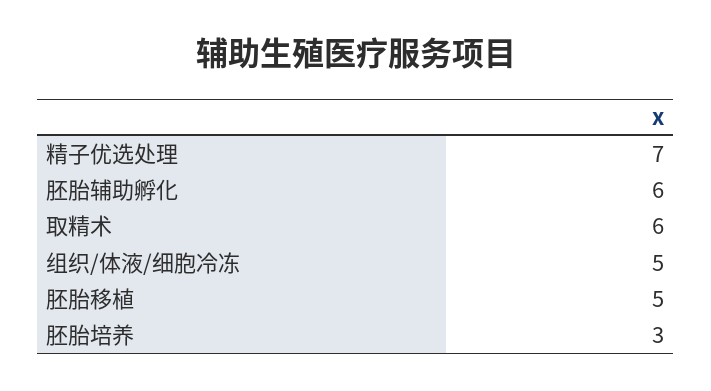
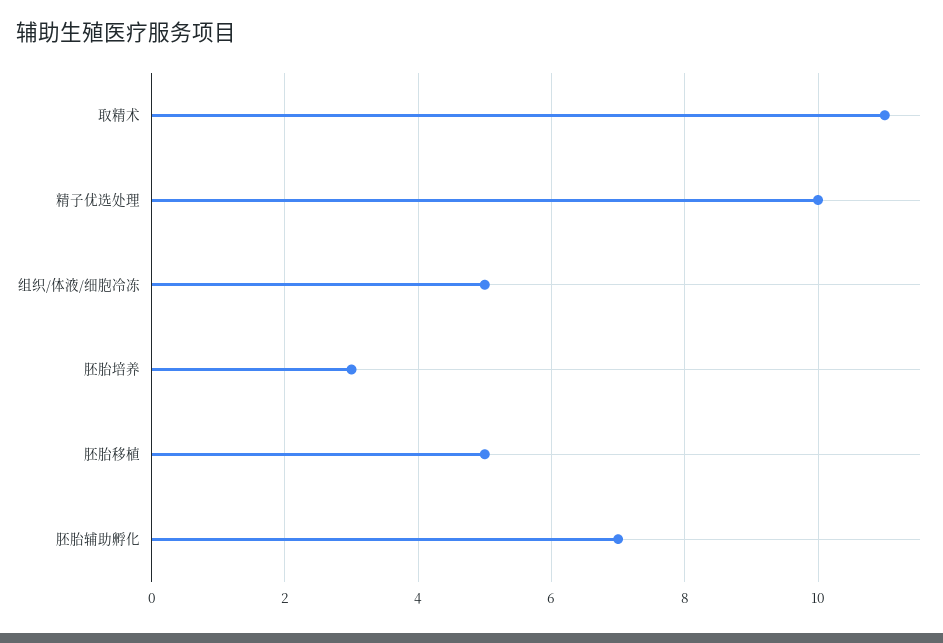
精子优选处理: 7 -> 10
胚胎辅助孵化: 6 -> 7
取精术: 6 -> 11

